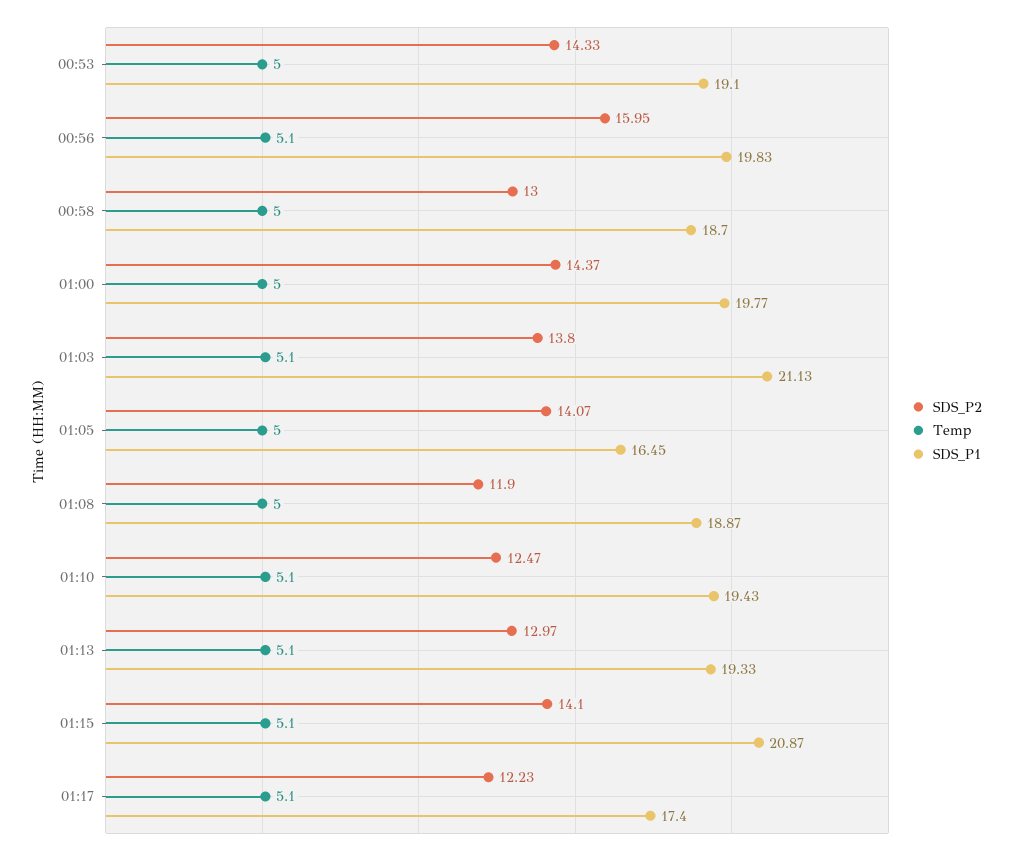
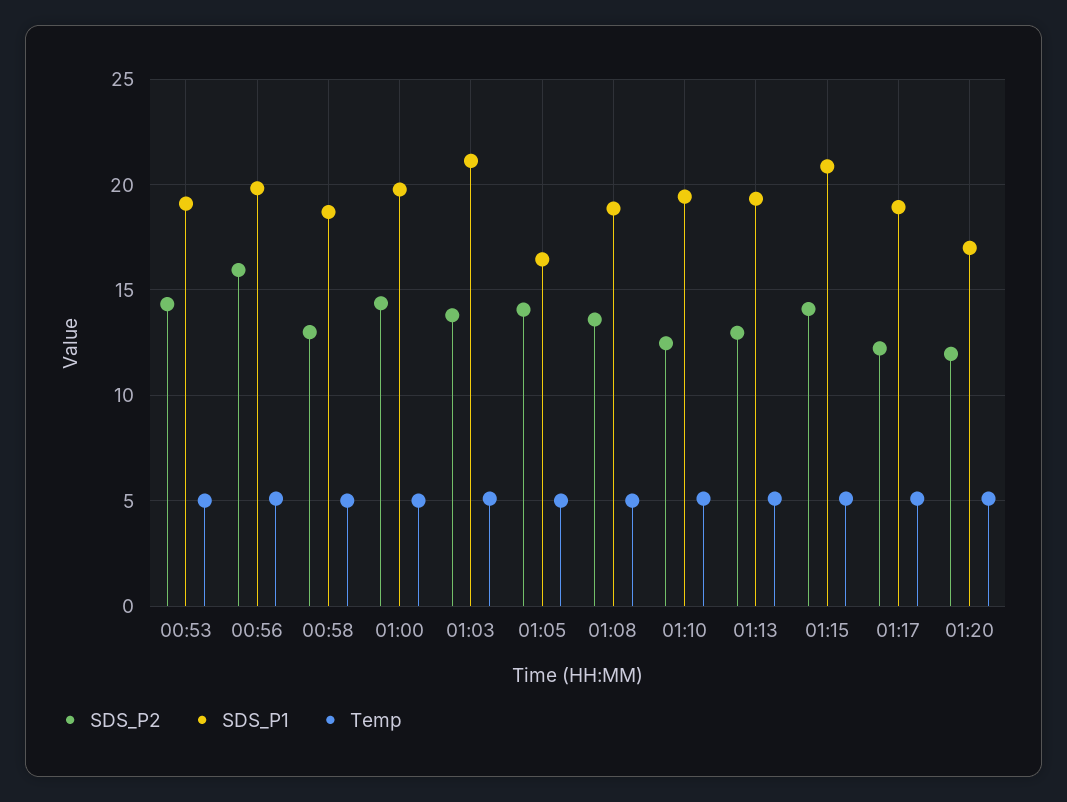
SDS_P2, 01:08: 11.9 -> 13.5
SDS_P1, 01:17: 17.4 -> 19
SDS_P2, 01:20: none -> 12
SDS_P1, 01:20: none -> 17
Temp, 01:20: none -> 5

